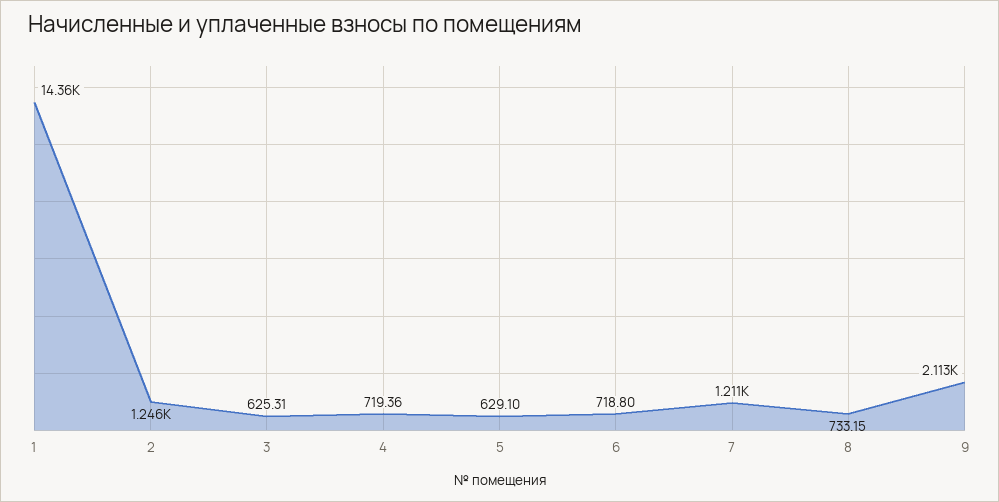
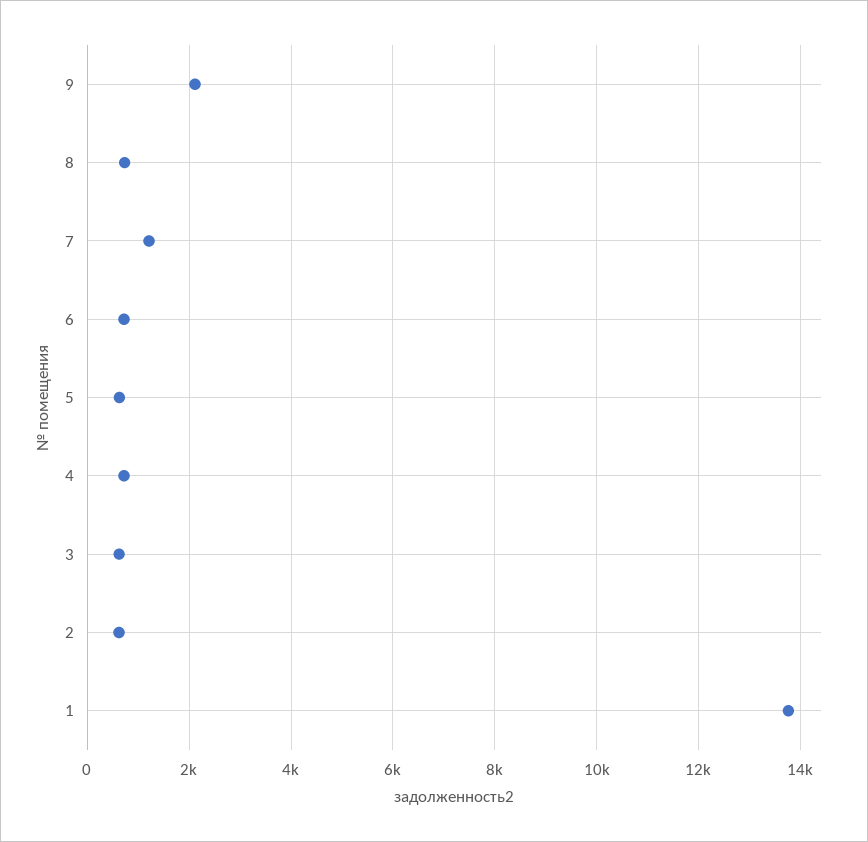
1: 14360 -> 13800
2: 1246 -> 600

